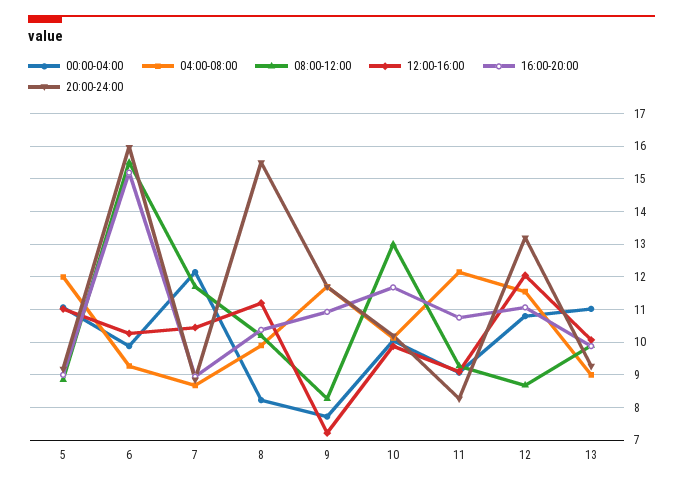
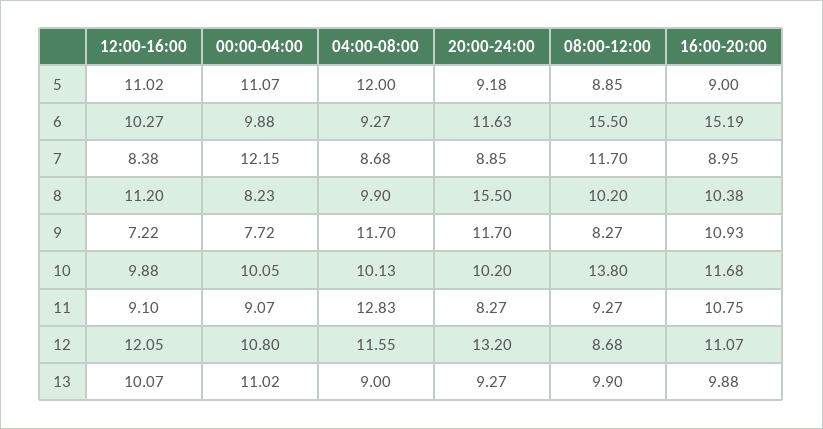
20:00-24:00, 6: 16 -> 11.63
12:00-16:00, 7: 10.4 -> 8.38
08:00-12:00, 10: 13 -> 13.8
04:00-08:00, 11: 12.2 -> 12.83

